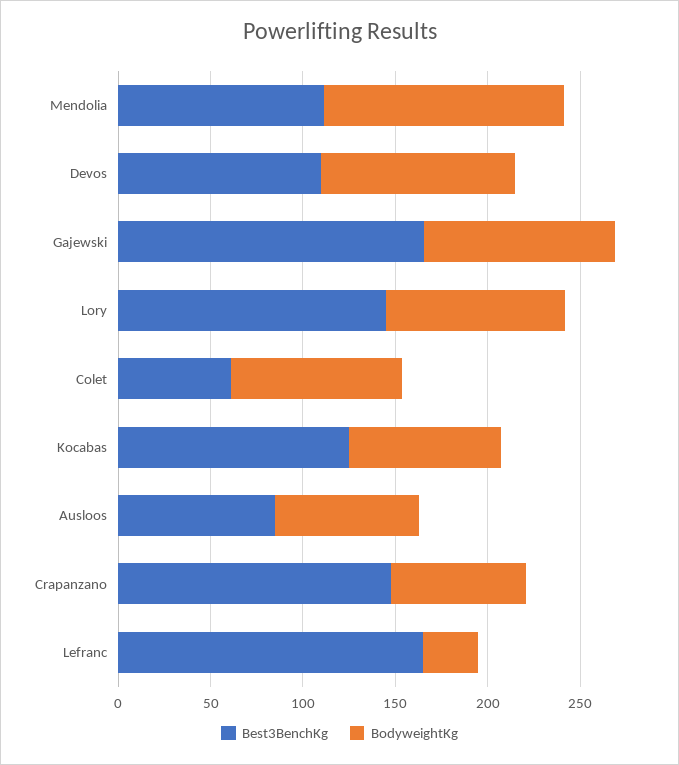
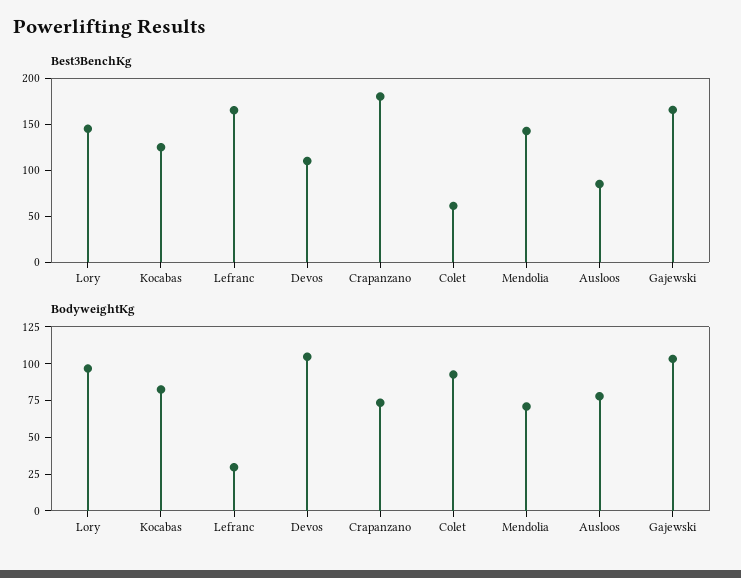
Best3BenchKg, Mendolia: 110 -> 140
BodyweightKg, Mendolia: 130 -> 75
Best3BenchKg, Crapanzano: 150 -> 180

